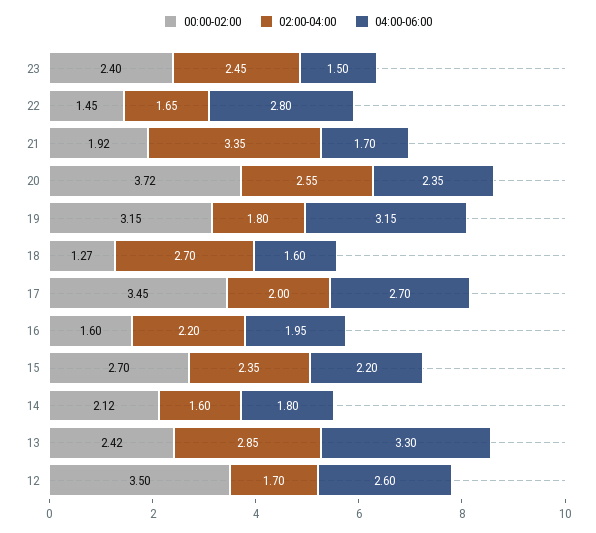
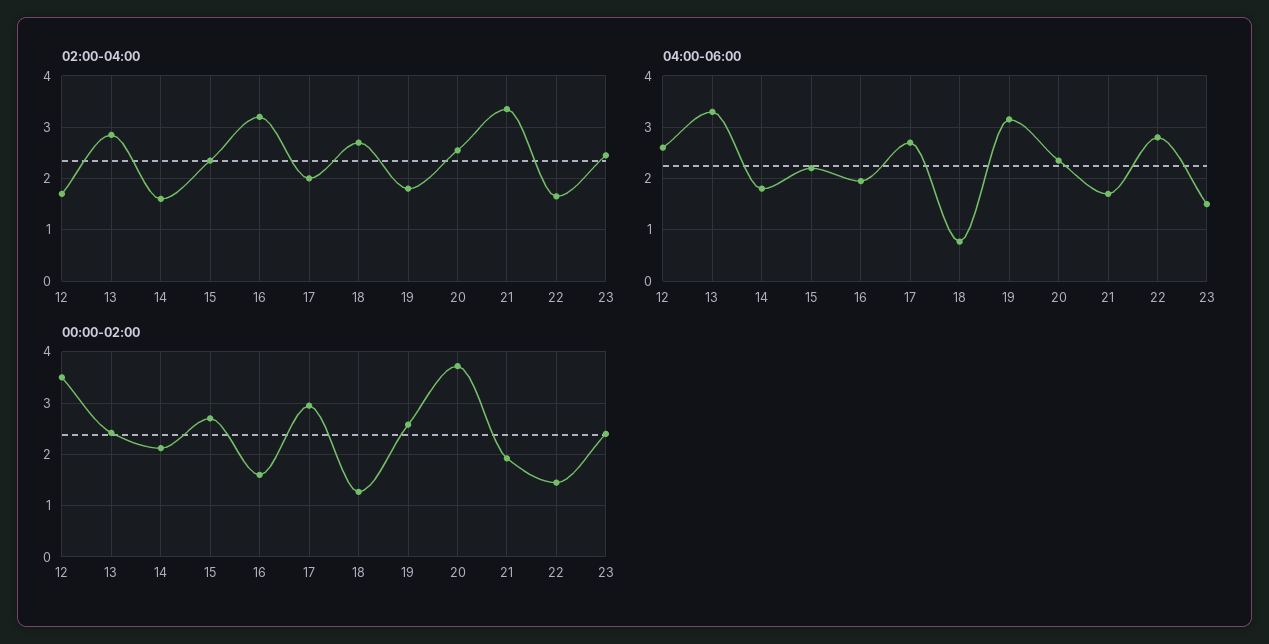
00:00-02:00, 19: 3.15 -> 2.6
04:00-06:00, 18: 1.6 -> 0.8
00:00-02:00, 17: 3.45 -> 3
02:00-04:00, 16: 2.2 -> 3.2

